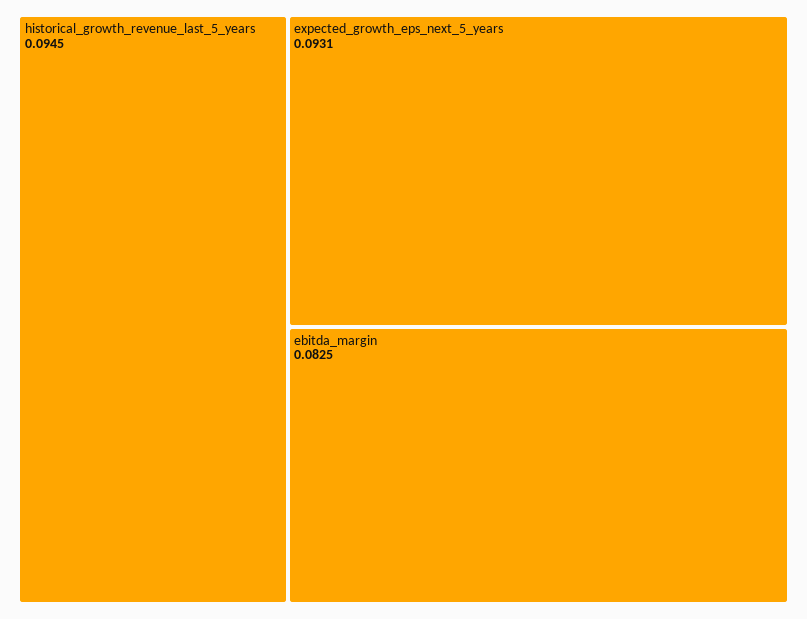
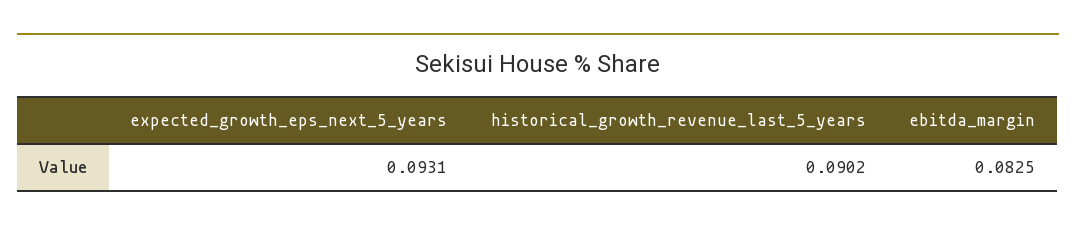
historical_growth_revenue_last_5_years: 0.0945 -> 0.0902

